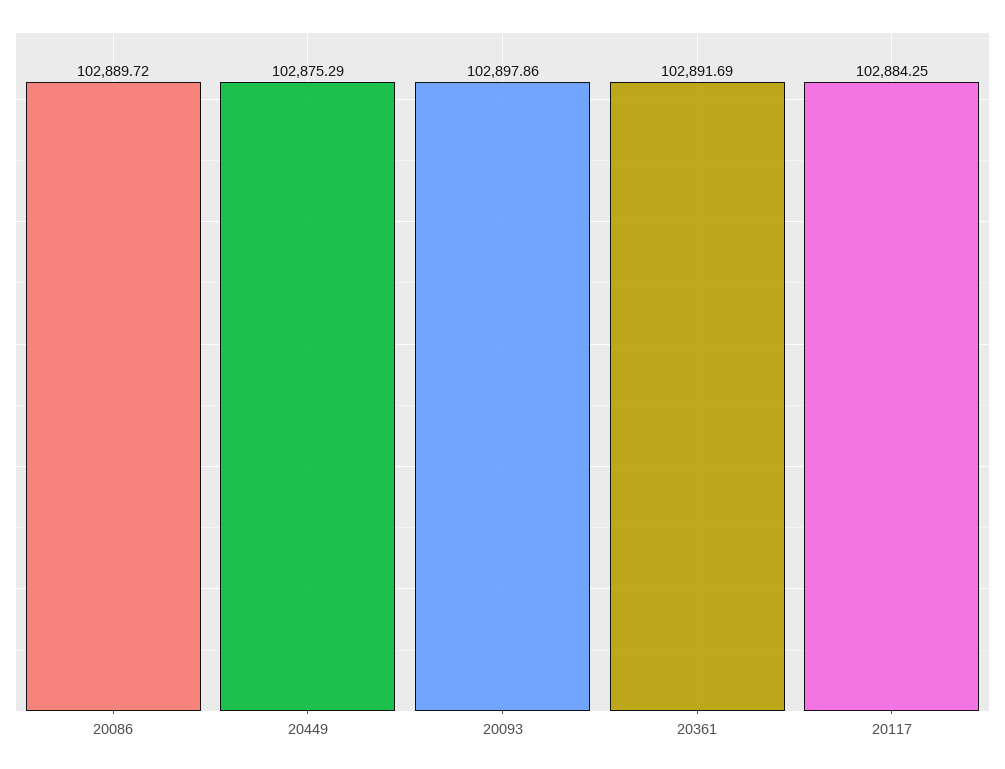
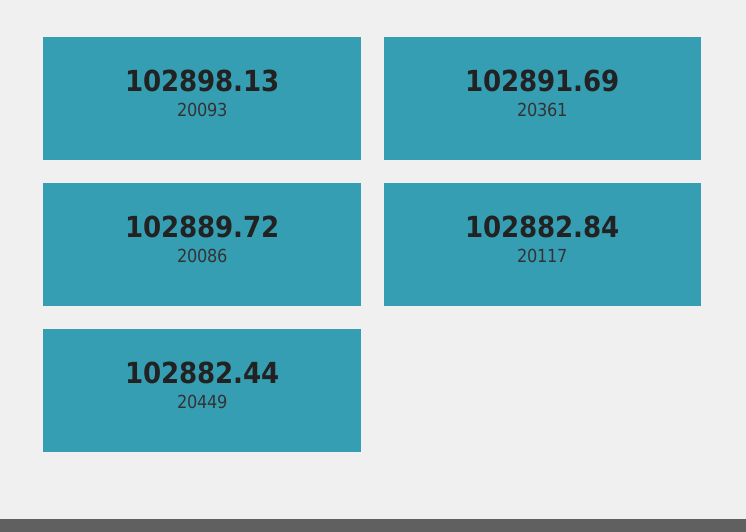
20449: 102875.29 -> 102882.44
20093: 102897.86 -> 102898.13
20117: 102884.25 -> 102882.84

